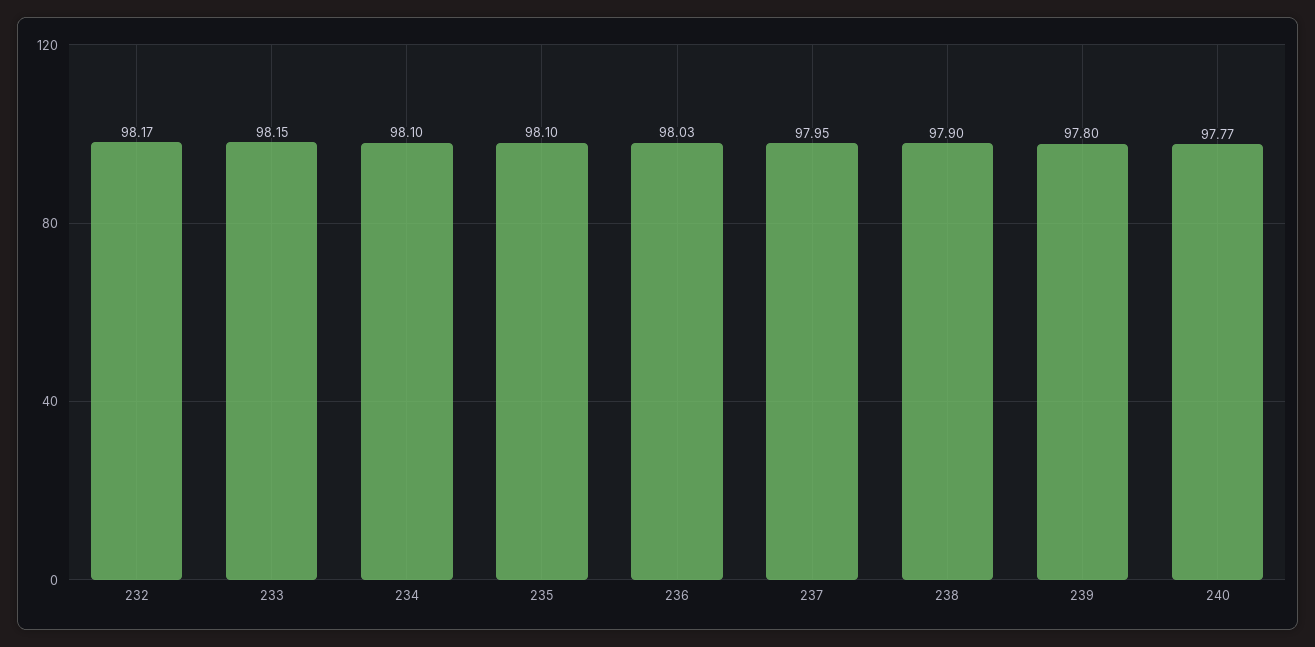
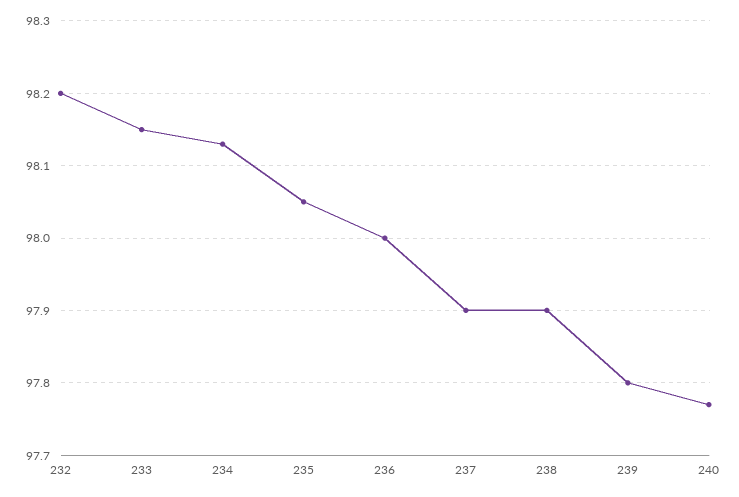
232: 98.17 -> 98.2
234: 98.1 -> 98.13
235: 98.1 -> 98.05
236: 98.03 -> 98
237: 97.95 -> 97.9

